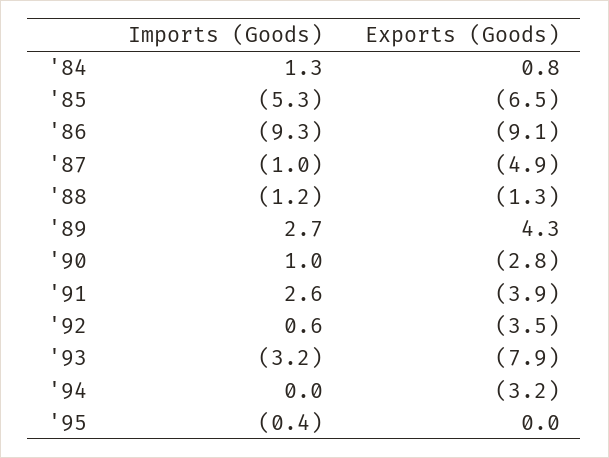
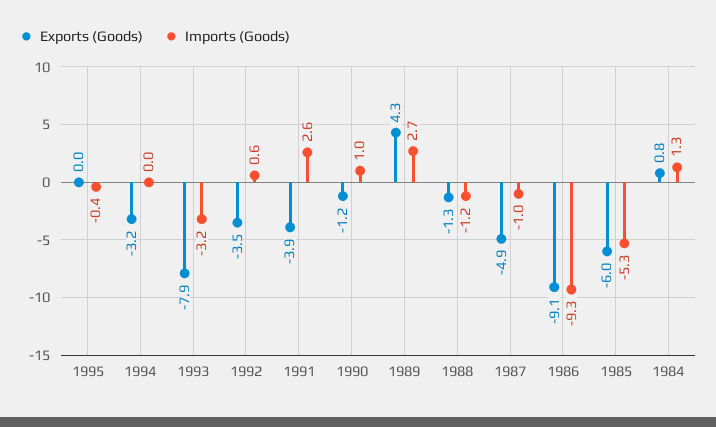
Exports (Goods), '85: -6.5 -> -6
Exports (Goods), '90: -2.8 -> -1.2

